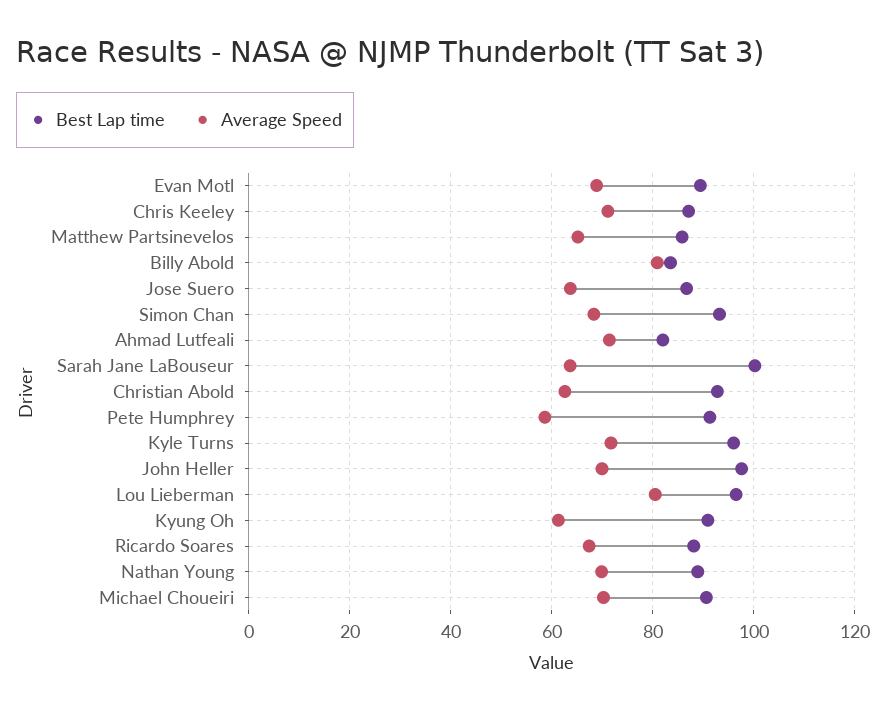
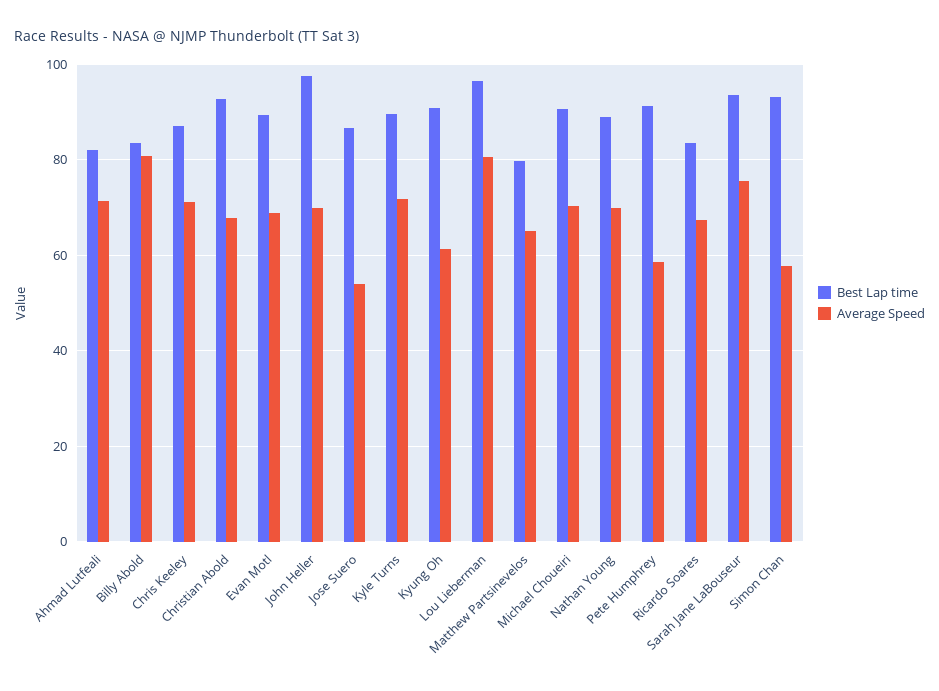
Best Lap time, Matthew Partsinevelos: 86 -> 80
Average Speed, Jose Suero: 64 -> 54
Average Speed, Simon Chan: 68 -> 58
Best Lap time, Sarah Jane LaBouseur: 100 -> 94
Average Speed, Sarah Jane LaBouseur: 64 -> 76
Average Speed, Christian Abold: 62 -> 68
Best Lap time, Kyle Turns: 96 -> 90
Best Lap time, Ricardo Soares: 88 -> 84

